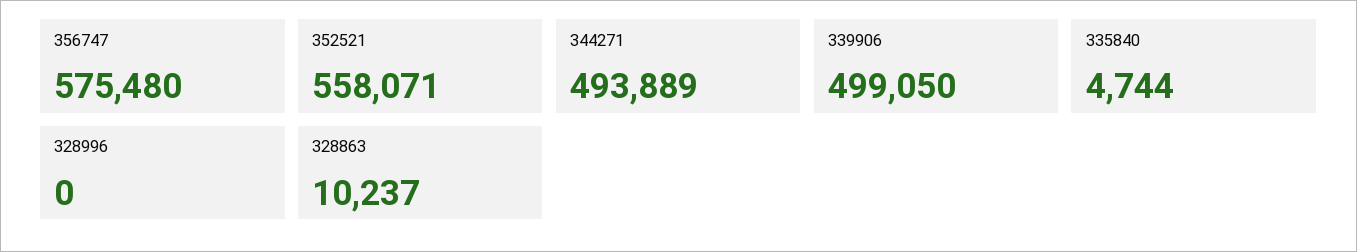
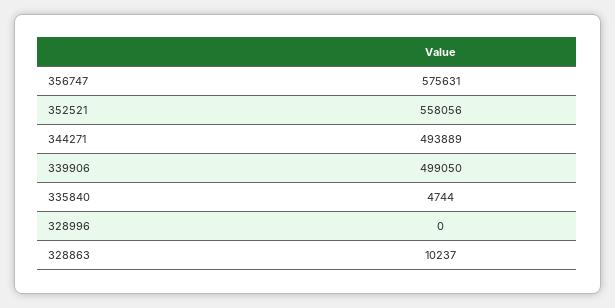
356747: 575480 -> 575631
352521: 558071 -> 558056

